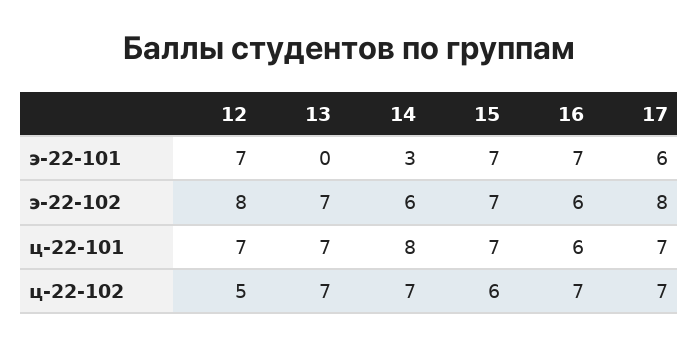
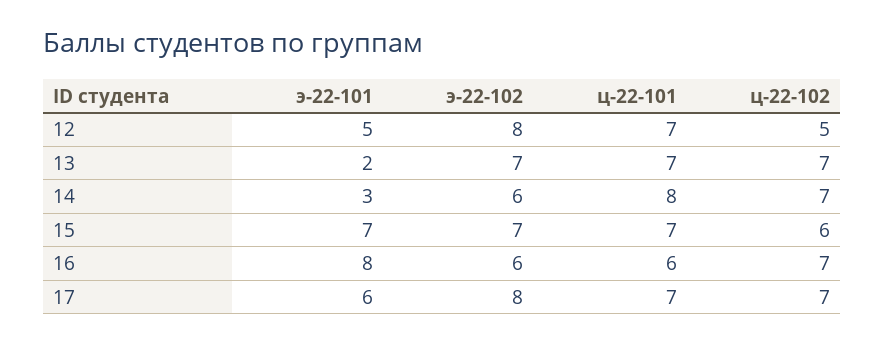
12, э-22-101: 7 -> 5
13, э-22-101: 0 -> 2
16, э-22-101: 7 -> 8

